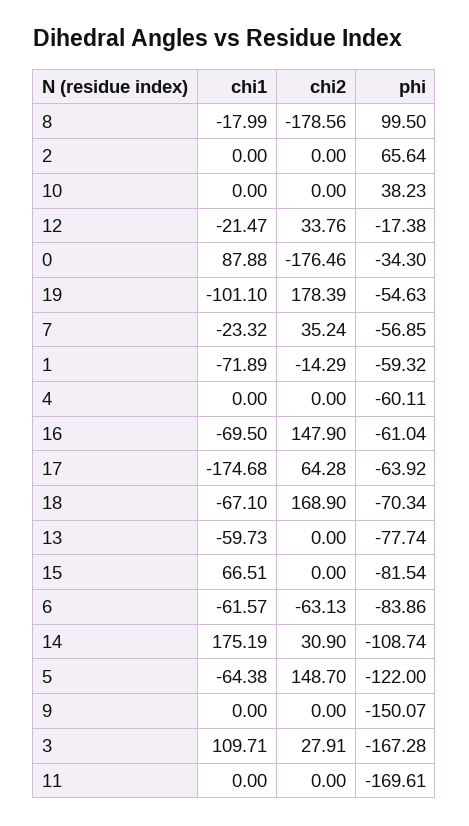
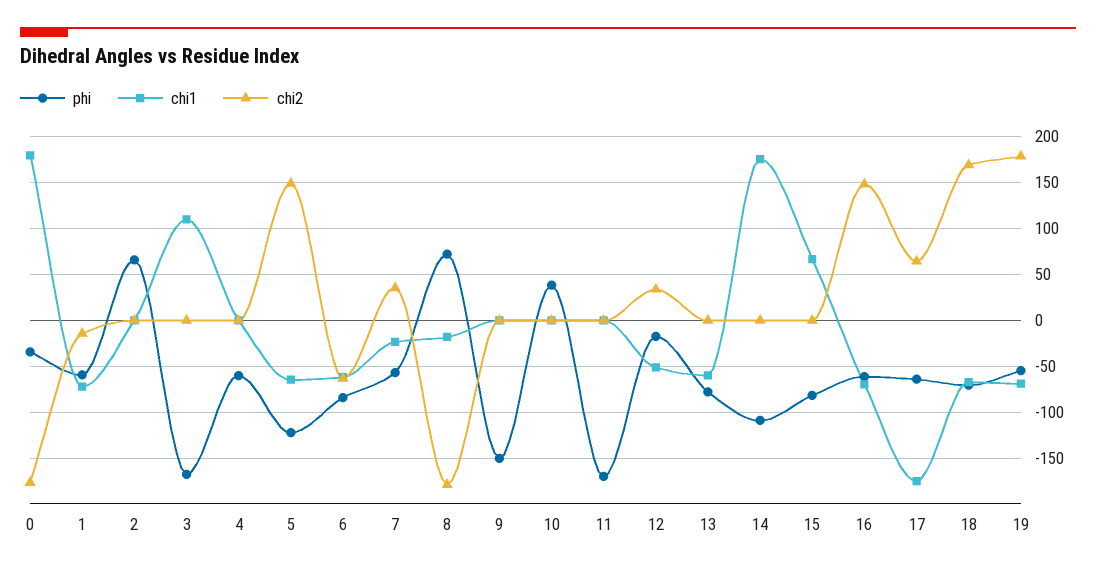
phi, 8: 99.5 -> 70
chi1, 12: -21.47 -> -50
chi1, 0: 87.88 -> 180
chi1, 19: -101.1 -> -70
chi2, 14: 30.9 -> 0
chi2, 3: 27.91 -> 0

